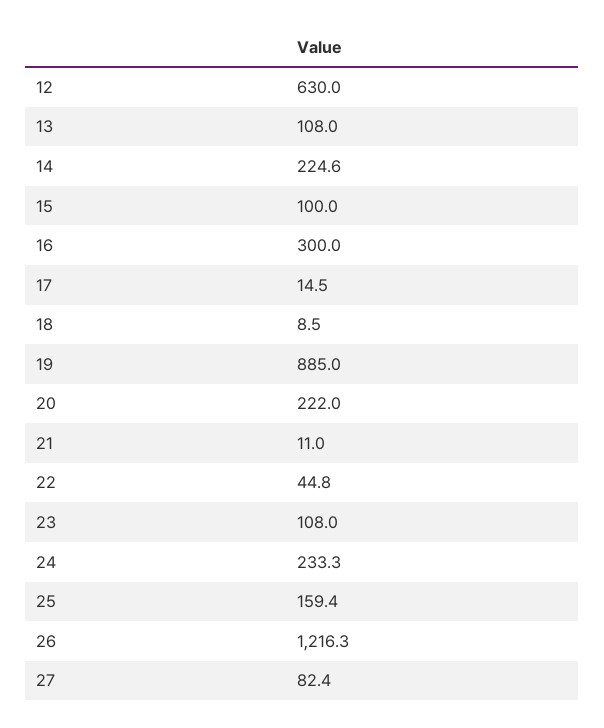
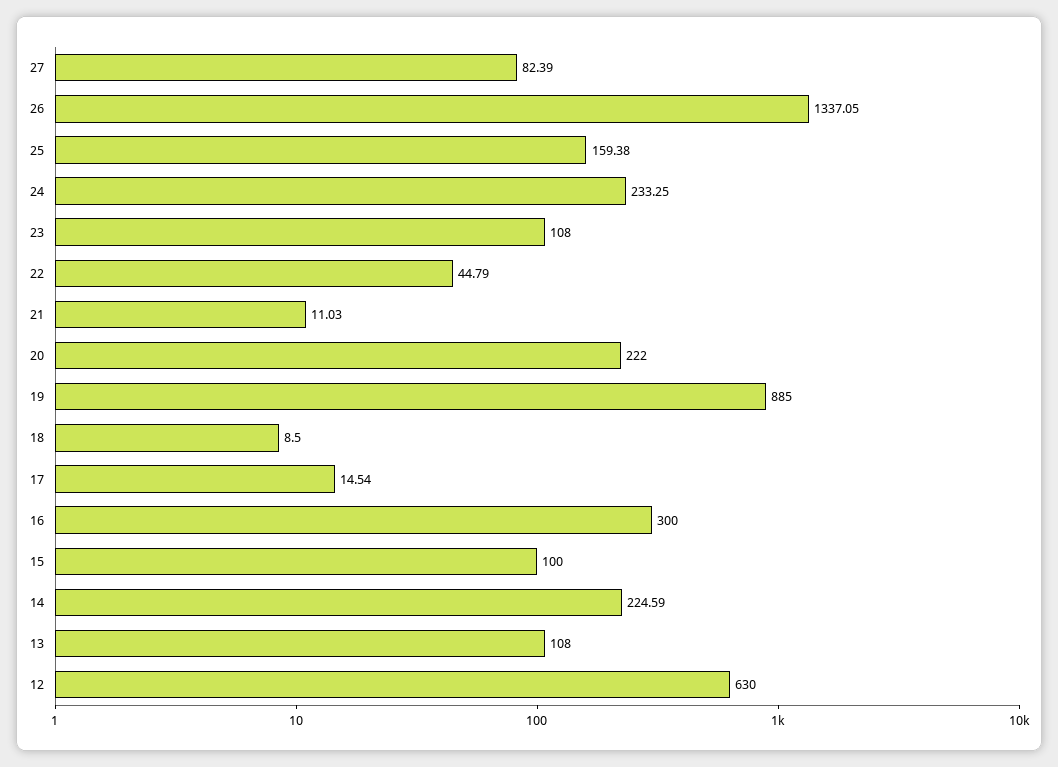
26: 1216.3 -> 1337.05

